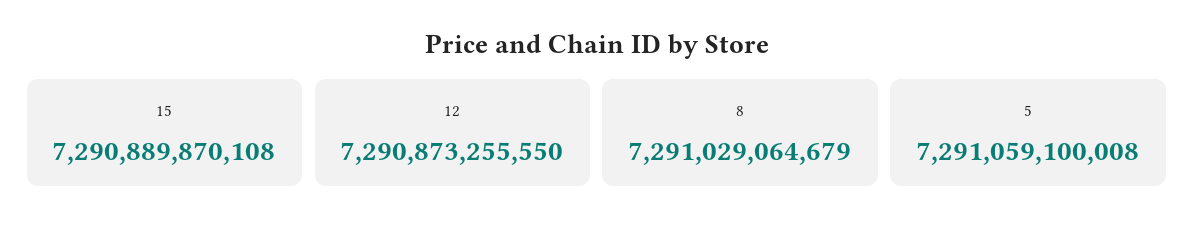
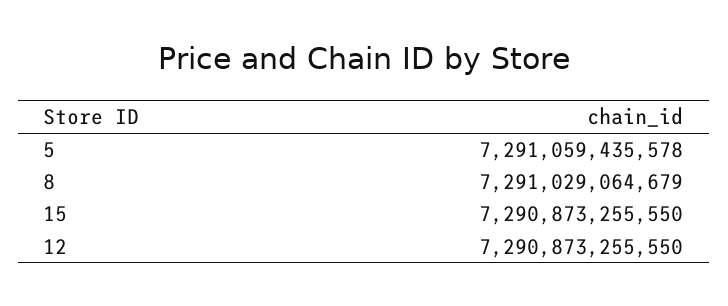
15: 7290889870108 -> 7290873255550
5: 7291059100008 -> 7291059435578

